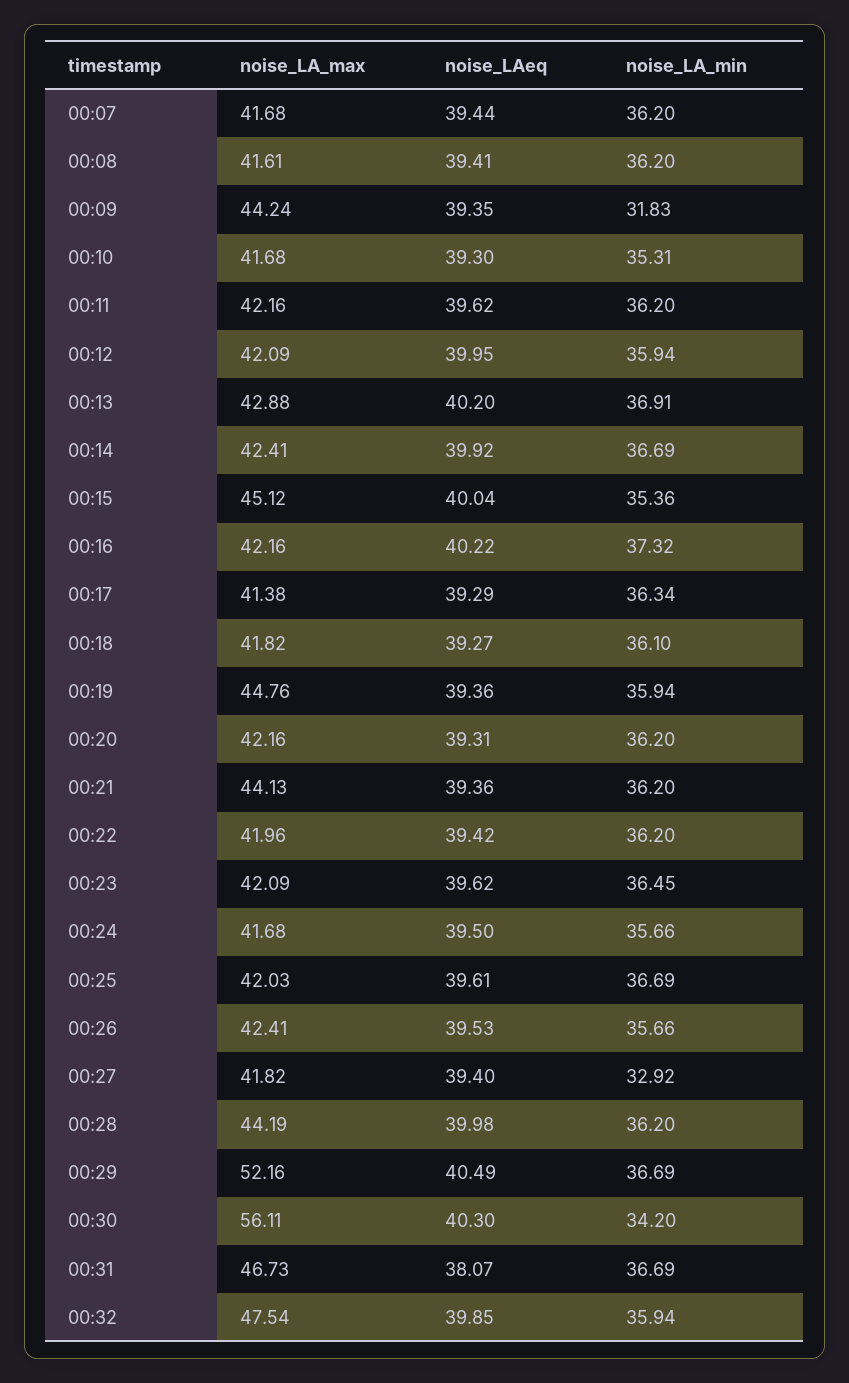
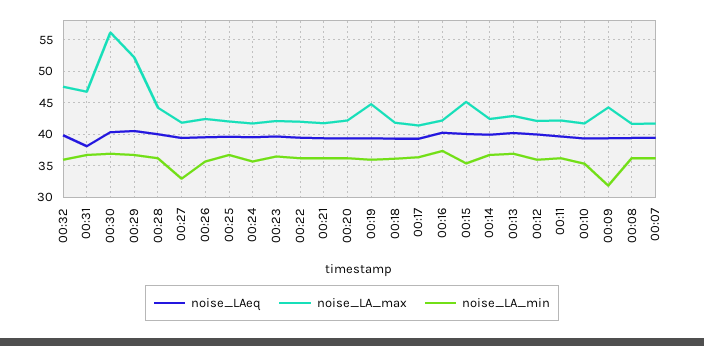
noise_LA_max, 00:21: 44.13 -> 42
noise_LA_min, 00:30: 34.2 -> 37

